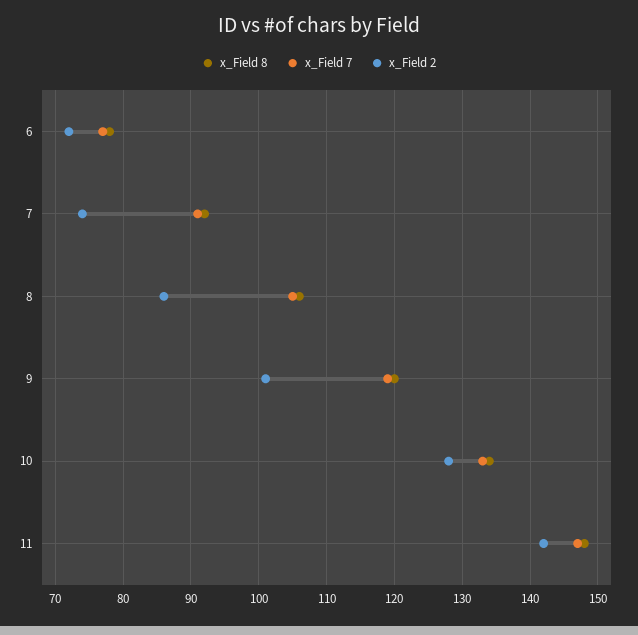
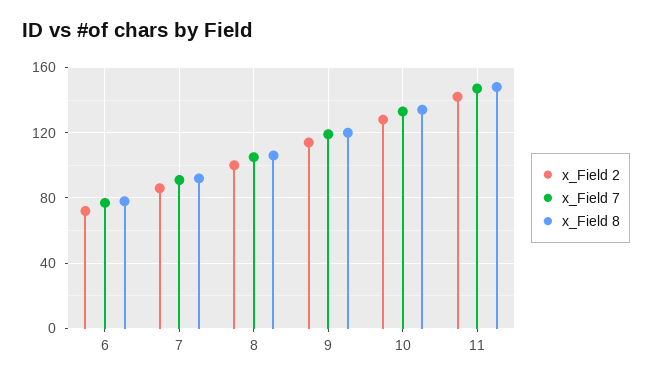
x_Field 2, 7: 74 -> 85
x_Field 2, 8: 86 -> 100
x_Field 2, 9: 101 -> 115

